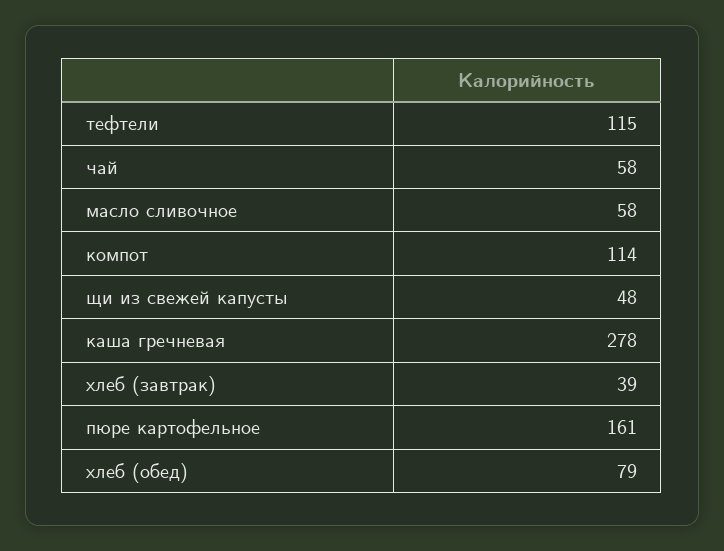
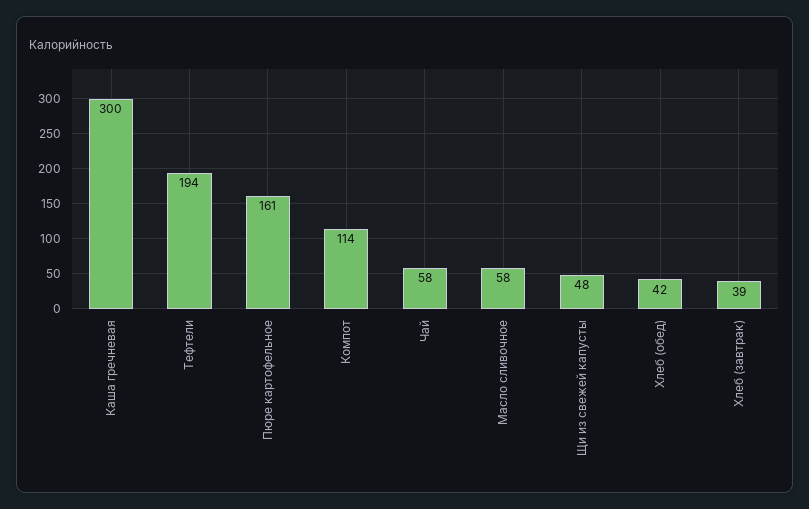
тефтели: 115 -> 194
каша гречневая: 278 -> 300
хлеб (обед): 79 -> 42

